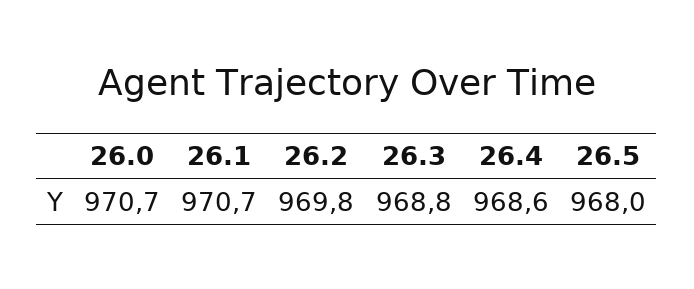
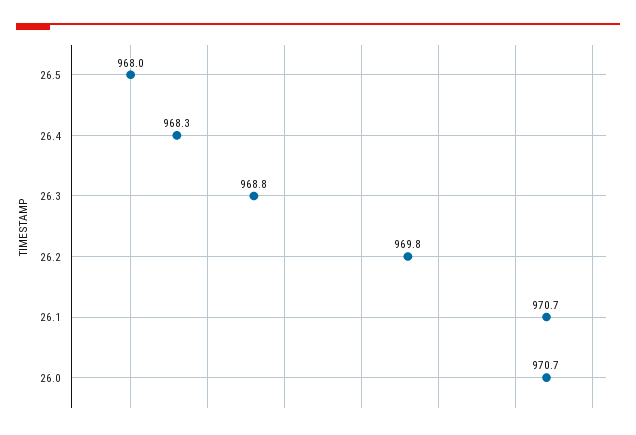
26.4: 968.6 -> 968.3

